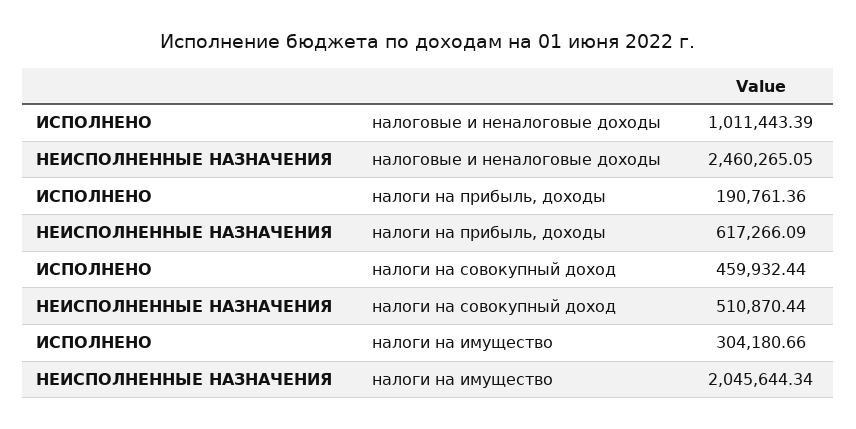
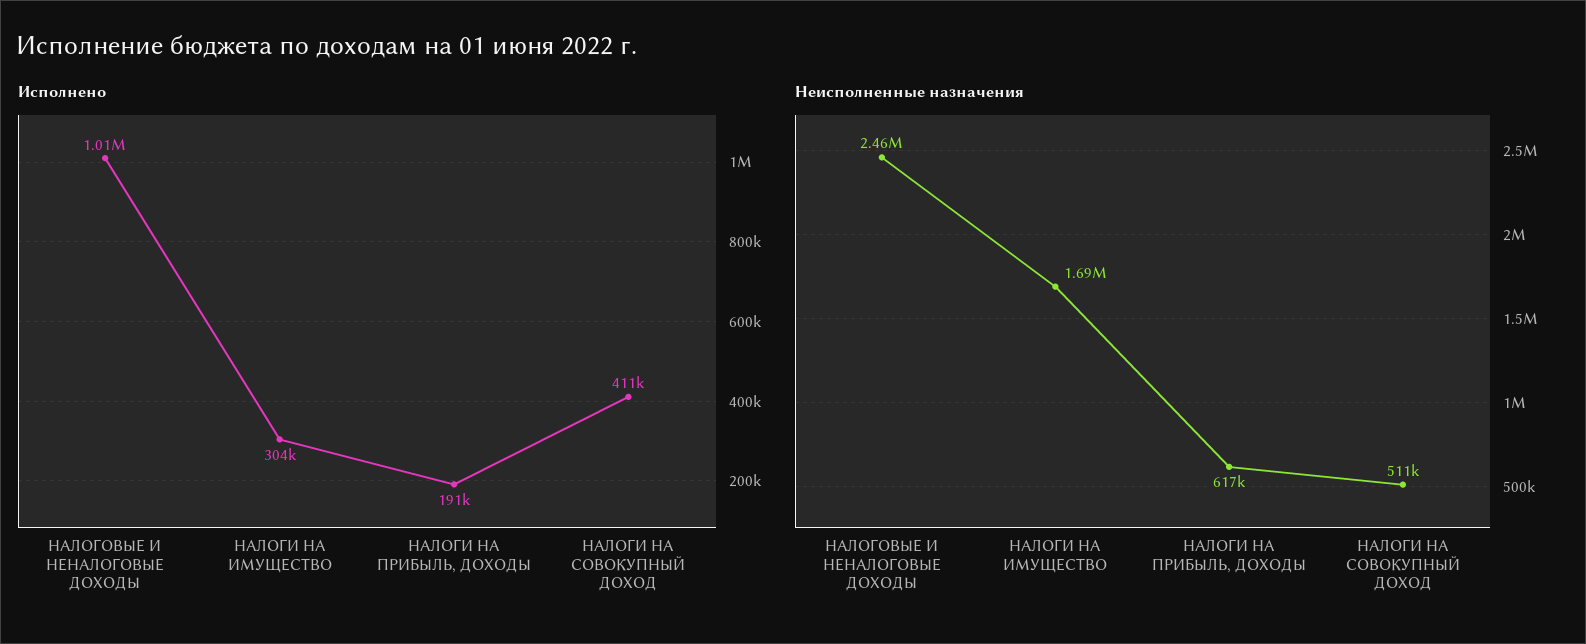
ИСПОЛНЕНО, налоги на совокупный доход: 459932.44 -> 411000
НЕИСПОЛНЕННЫЕ НАЗНАЧЕНИЯ, налоги на имущество: 2045644.34 -> 1690000

